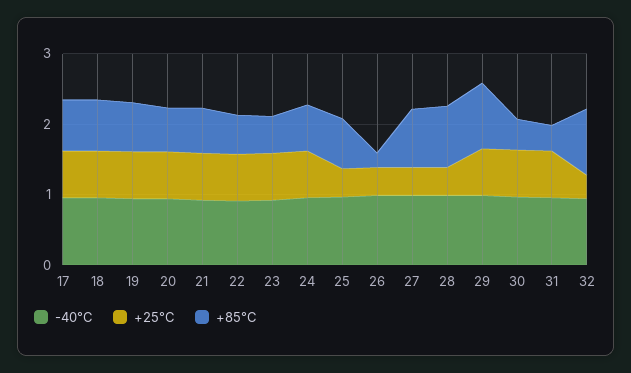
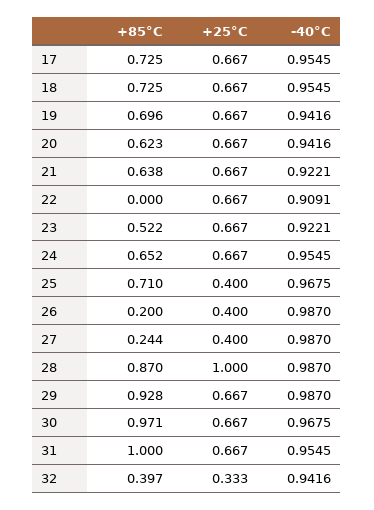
+85°C, 22: 0.6 -> 0
+85°C, 27: 0.8 -> 0.244
+25°C, 28: 0.4 -> 1
+85°C, 30: 0.4 -> 0.971
+85°C, 31: 0.4 -> 1
+85°C, 32: 1 -> 0.397

